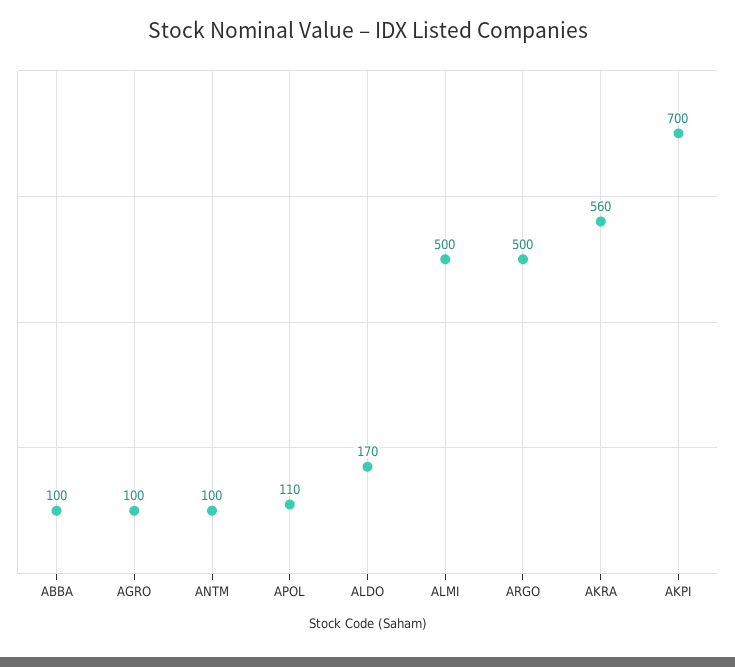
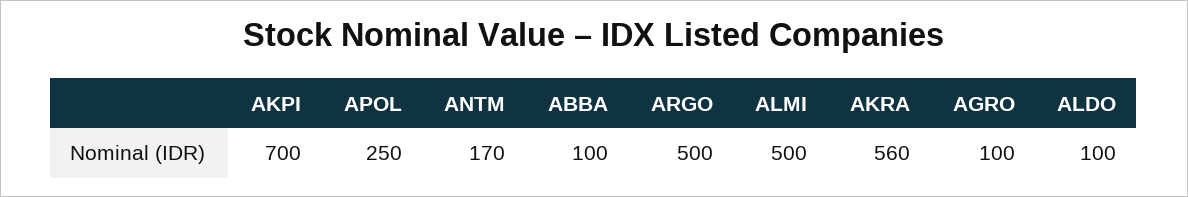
ANTM: 100 -> 170
APOL: 110 -> 250
ALDO: 170 -> 100

